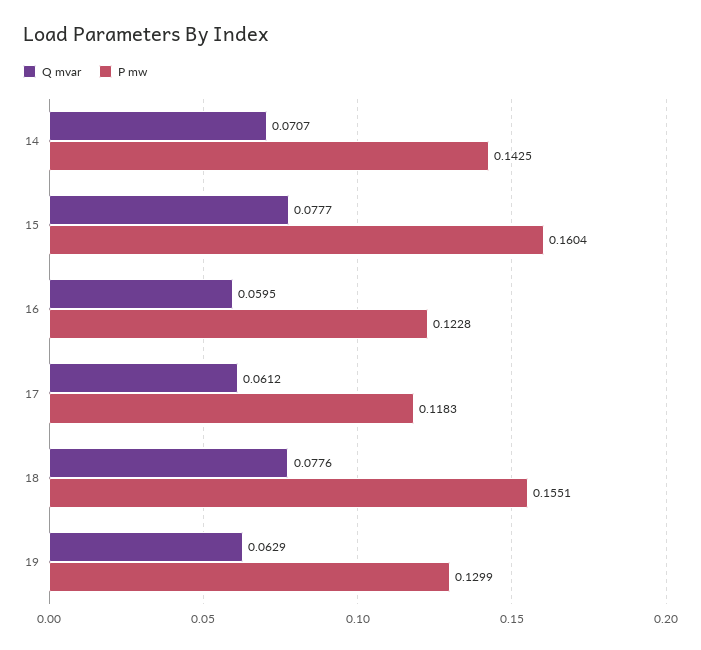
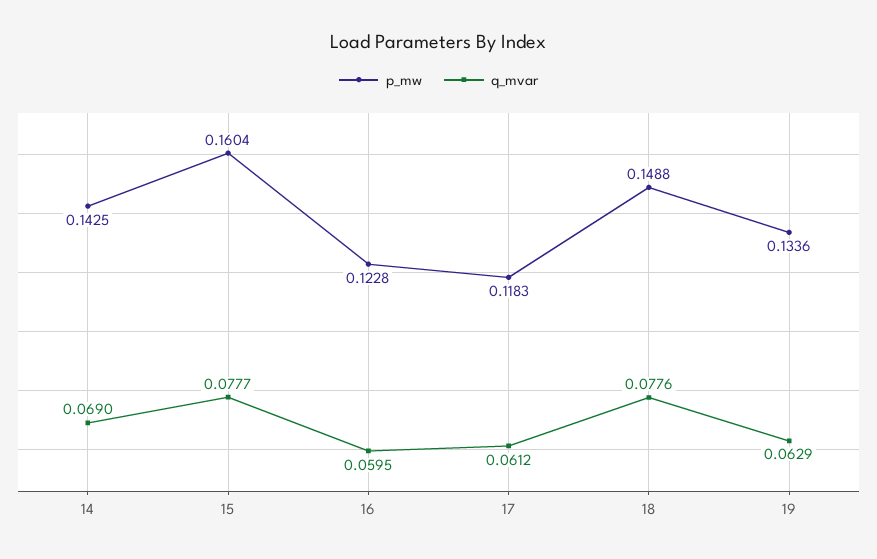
Q mvar, 14: 0.0707 -> 0.069
P mw, 18: 0.1551 -> 0.1488
P mw, 19: 0.1299 -> 0.1336

